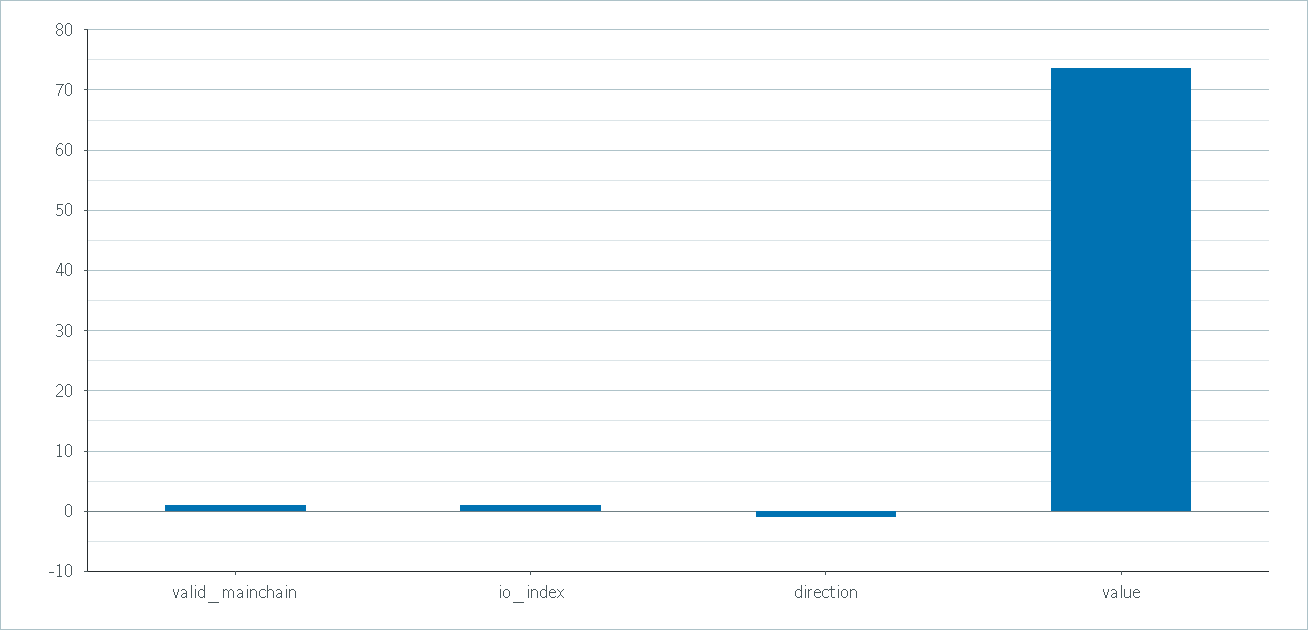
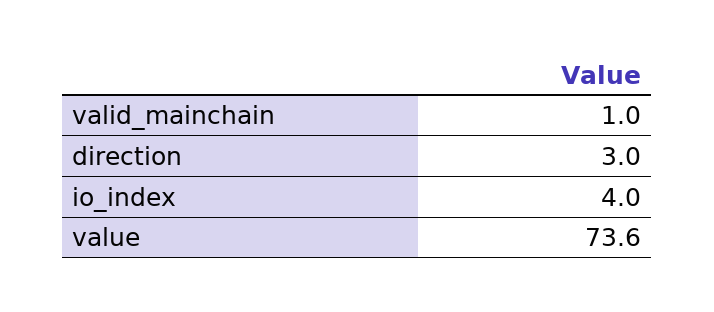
io_index: 1 -> 4
direction: -1 -> 3

